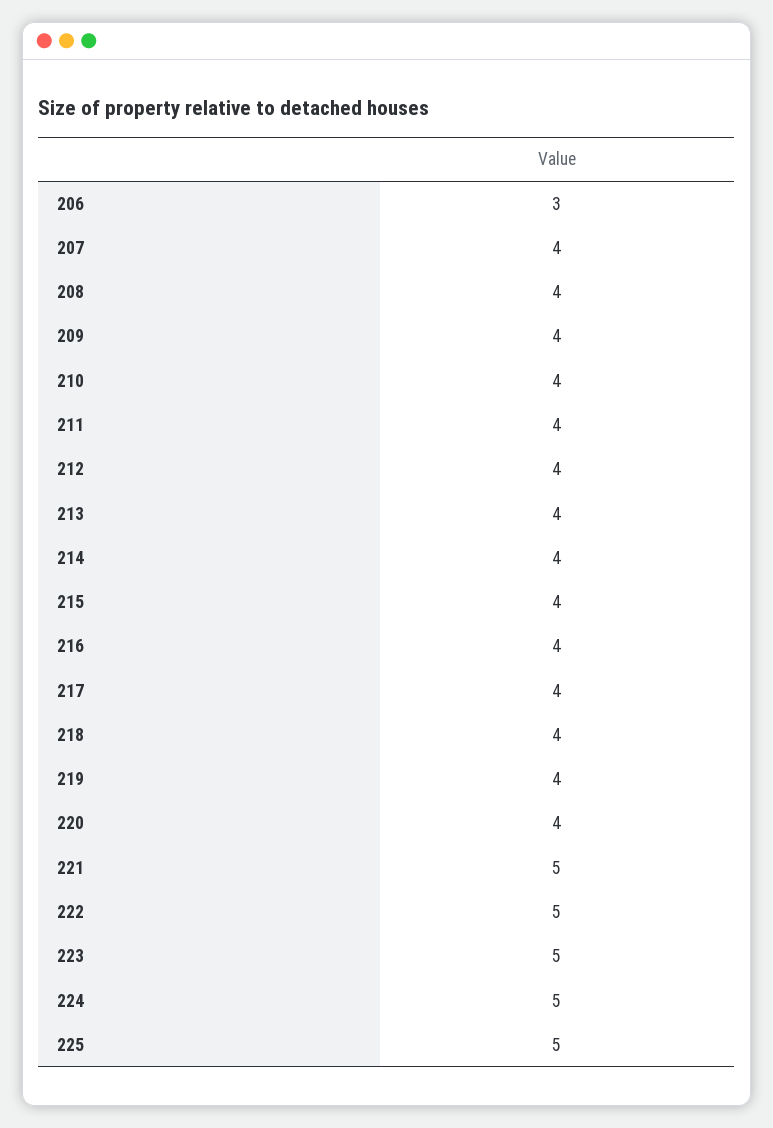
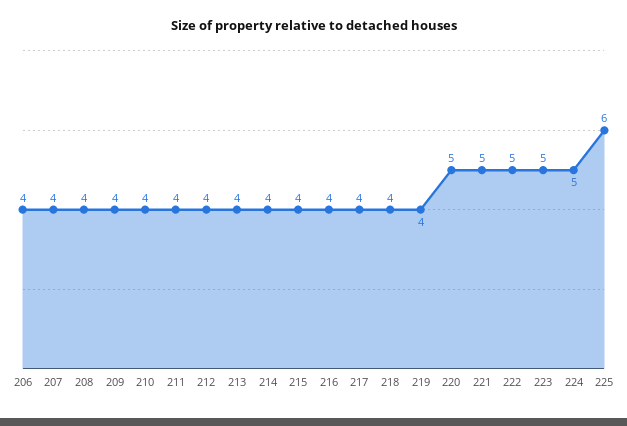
206: 3 -> 4
220: 4 -> 5
225: 5 -> 6

